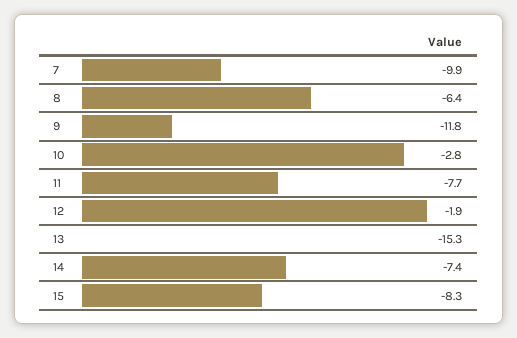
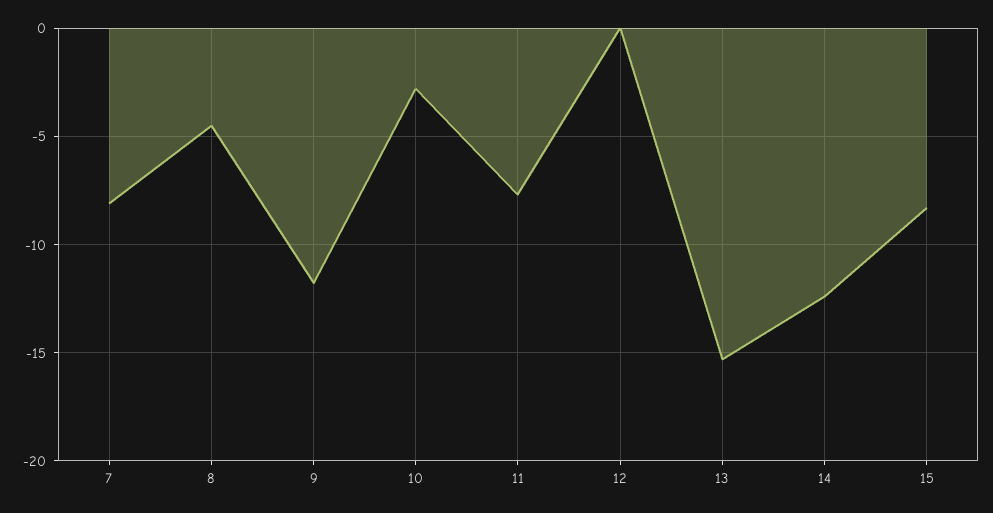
7: -9.9 -> -8
8: -6.4 -> -4.5
12: -1.9 -> 0
14: -7.4 -> -12.5

